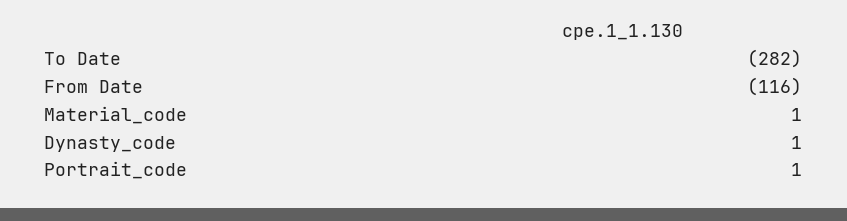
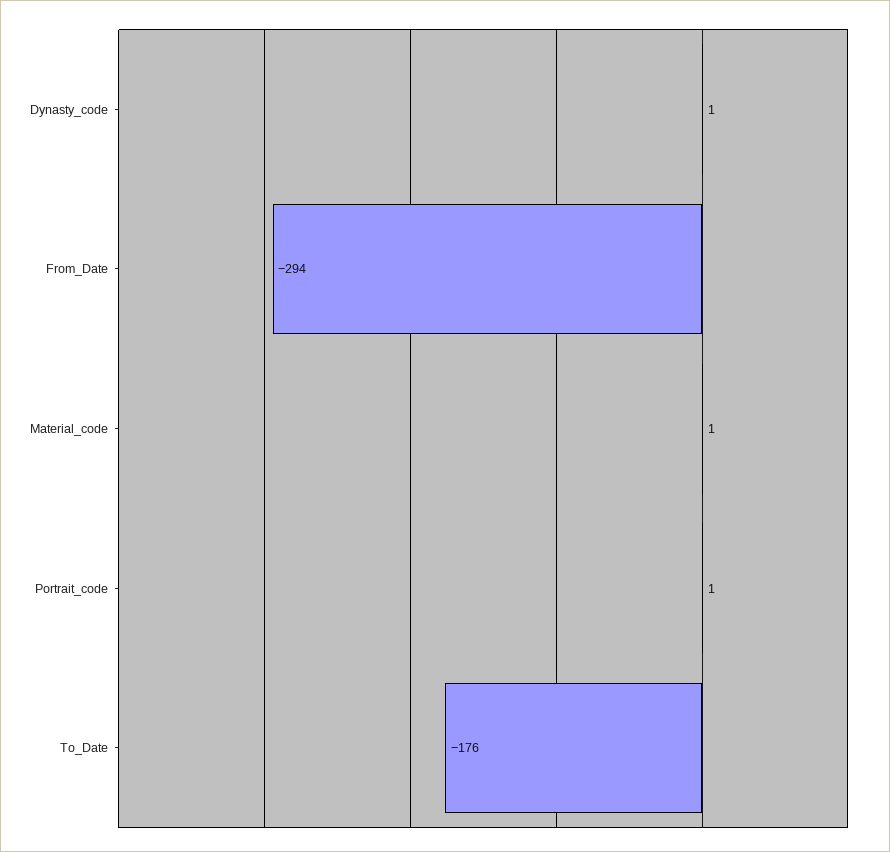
To Date: -282 -> -176
From Date: -116 -> -294

